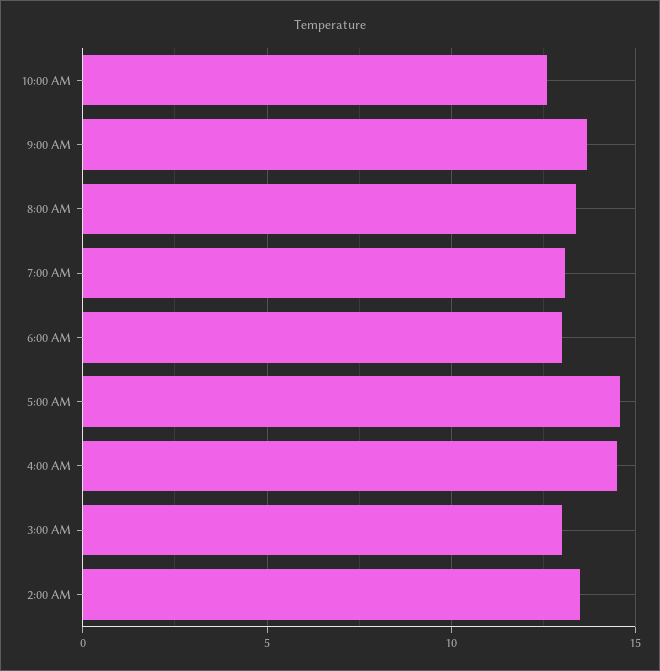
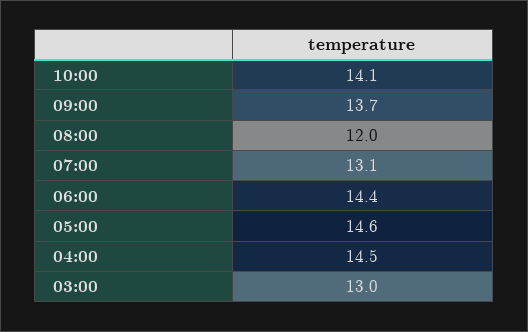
10:00 AM: 12.5 -> 14.1
8:00 AM: 13.5 -> 12
6:00 AM: 13 -> 14.4
2:00 AM: 13.5 -> none

